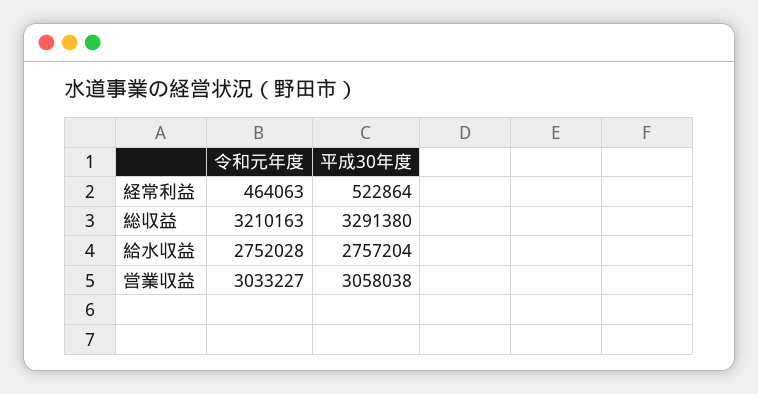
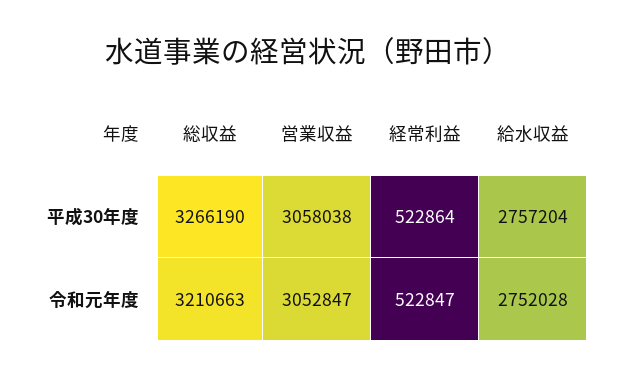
令和元年度, 経常利益: 464063 -> 522847
令和元年度, 総収益: 3210163 -> 3210663
平成30年度, 総収益: 3291380 -> 3266190
令和元年度, 営業収益: 3033227 -> 3052847

